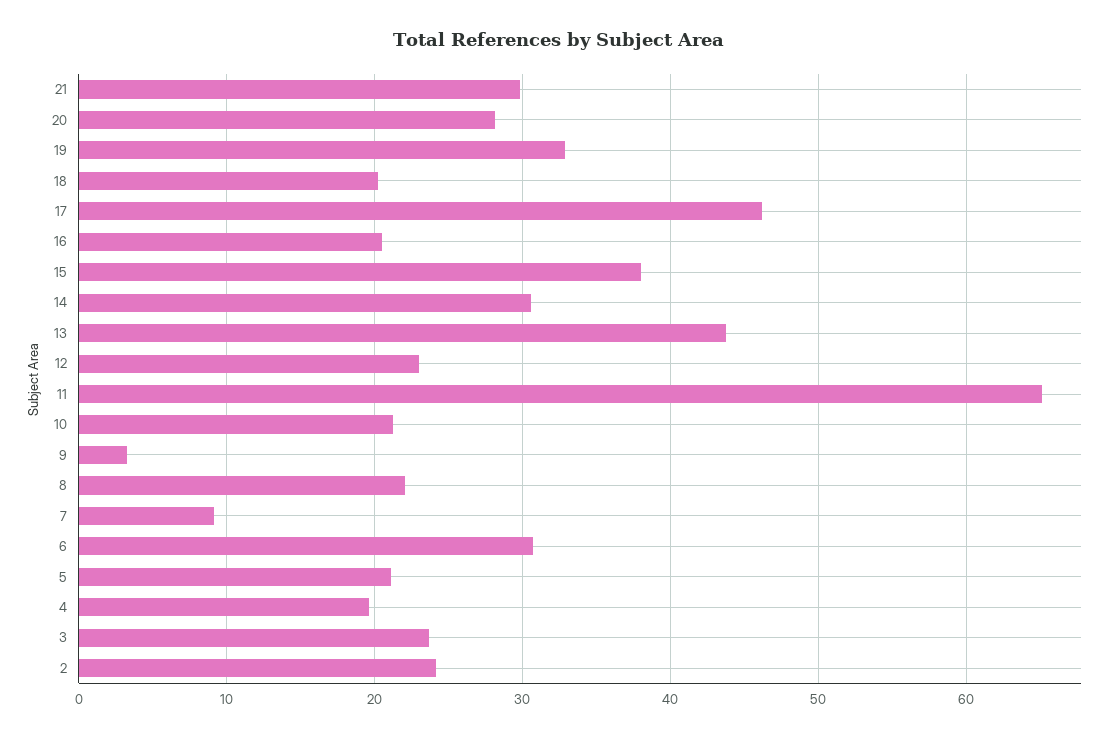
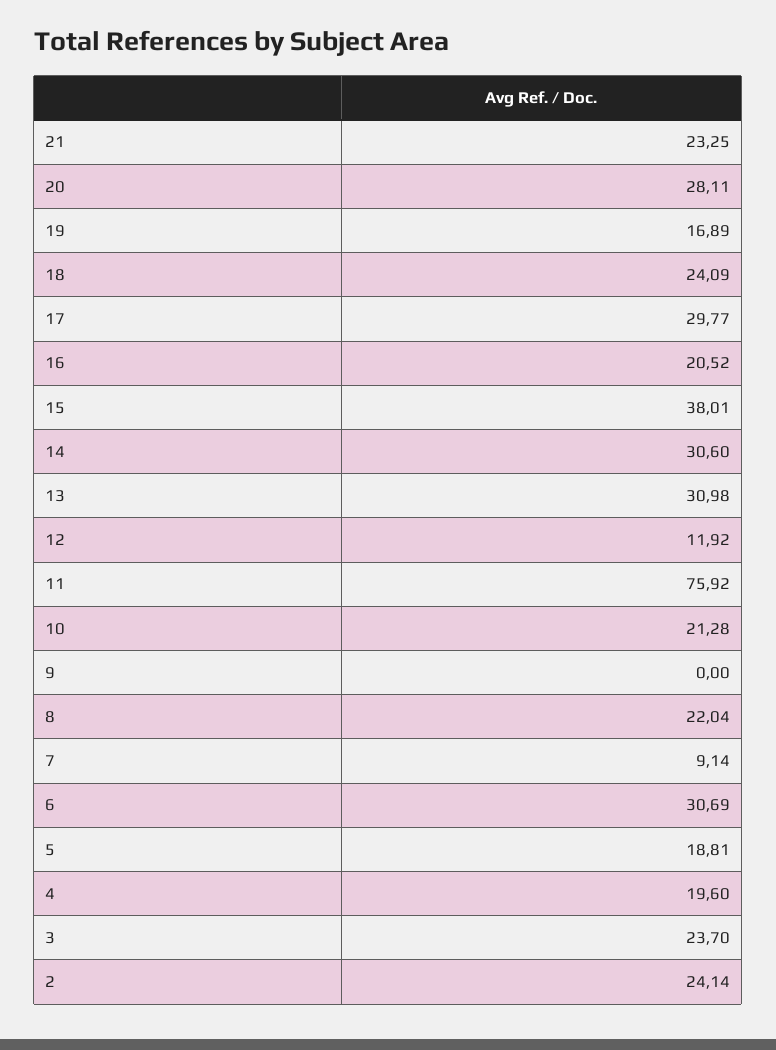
21: 30 -> 23.25
19: 33 -> 16.89
18: 20 -> 24.09
17: 46 -> 29.77
13: 44 -> 30.98
12: 23 -> 11.92
11: 65 -> 75.92
9: 3 -> 0
5: 21 -> 18.81

